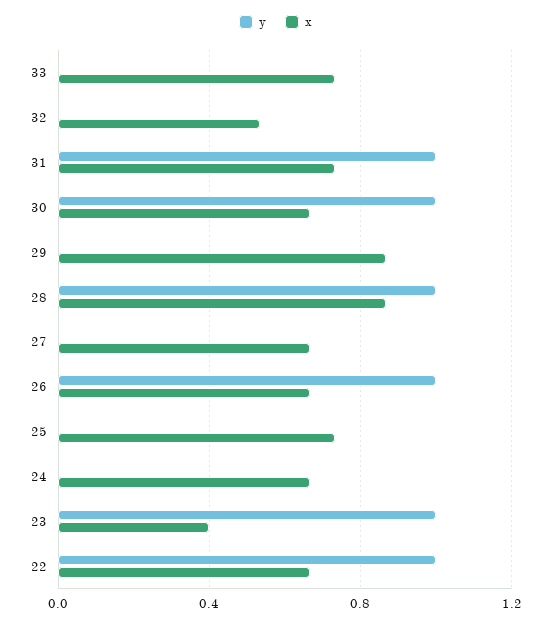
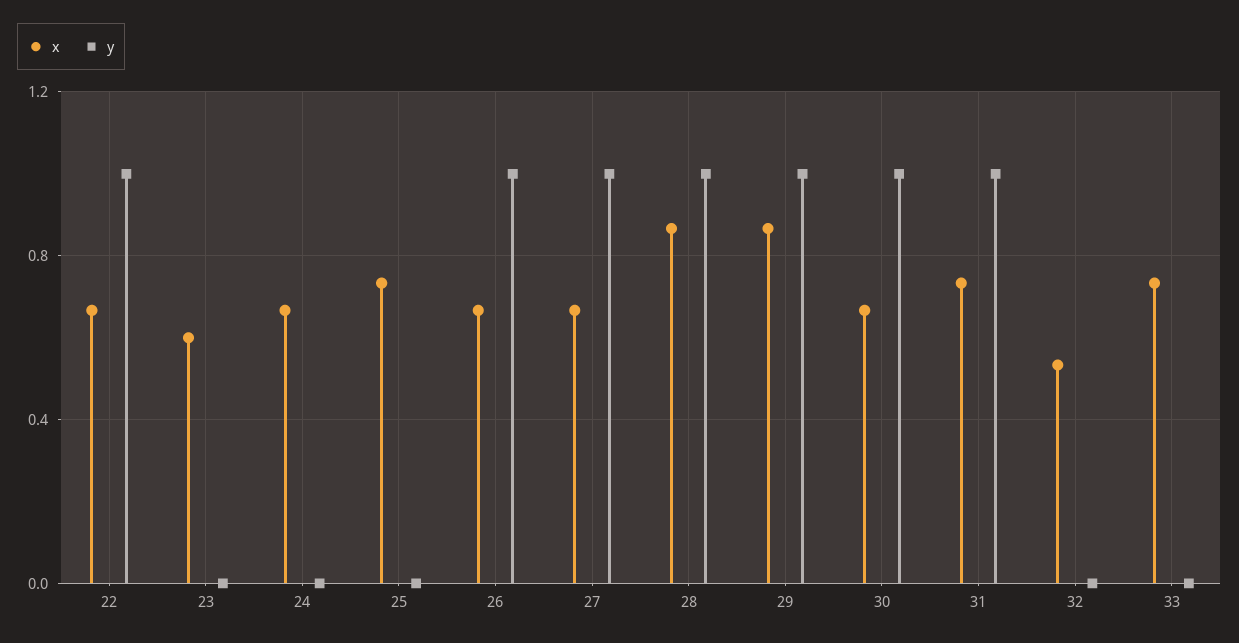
y, 29: 0 -> 1
y, 27: 0 -> 1
y, 23: 1 -> 0
x, 23: 0.4 -> 0.6

